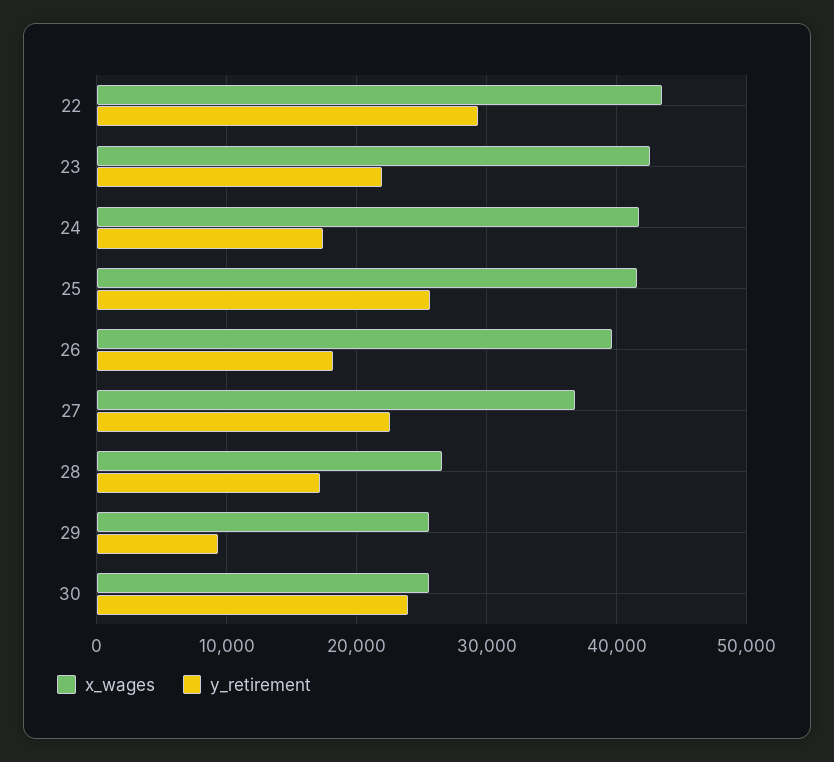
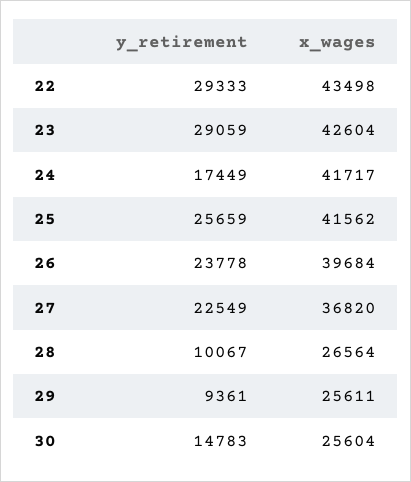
y_retirement, 23: 22000 -> 29059
y_retirement, 26: 18000 -> 23778
y_retirement, 28: 17000 -> 10067
y_retirement, 30: 24000 -> 14783

